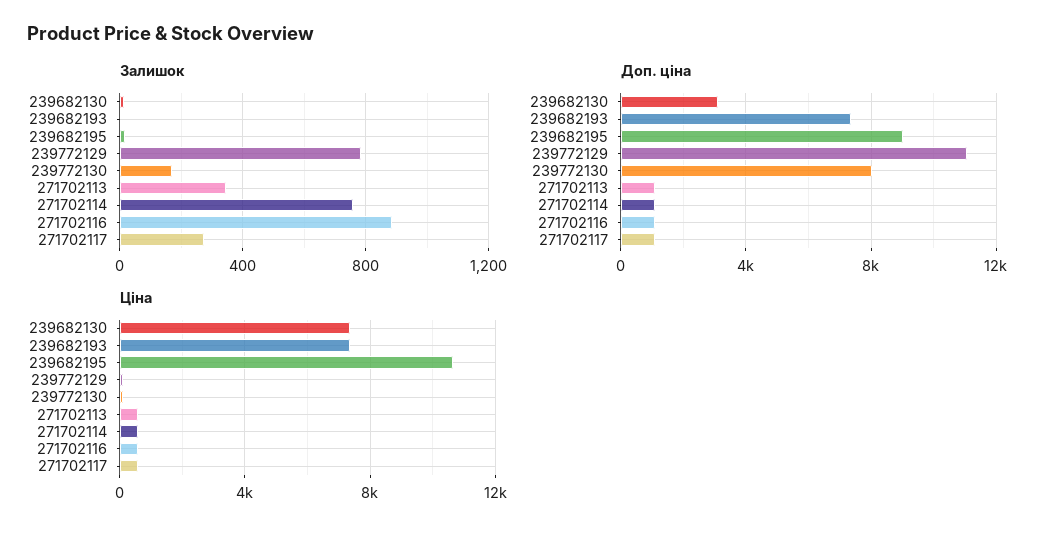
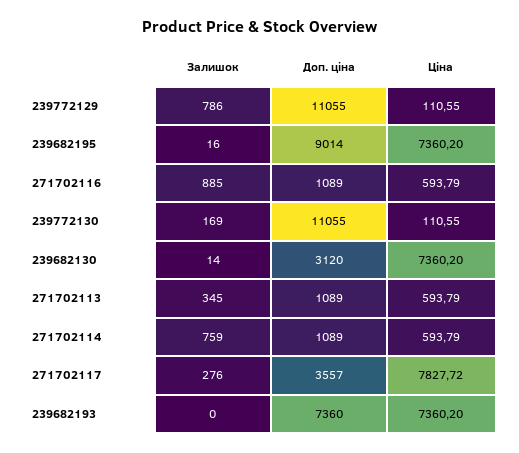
Доп. ціна, 239772130: 8000 -> 11055
Доп. ціна, 271702117: 1000 -> 3557
Ціна, 239682195: 10500 -> 7360.2
Ціна, 271702117: 500 -> 7827.72

